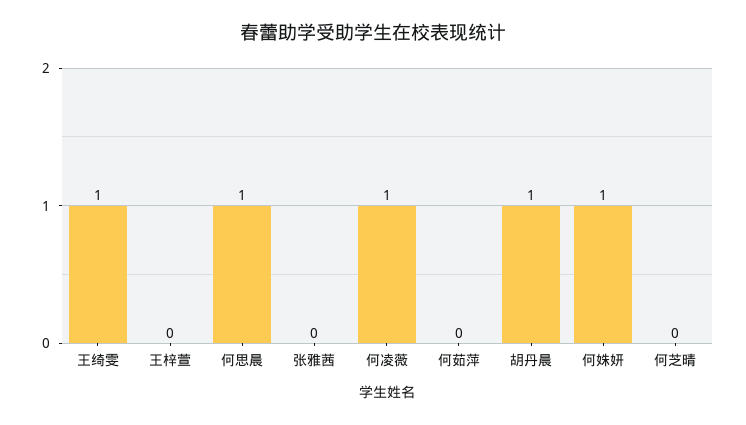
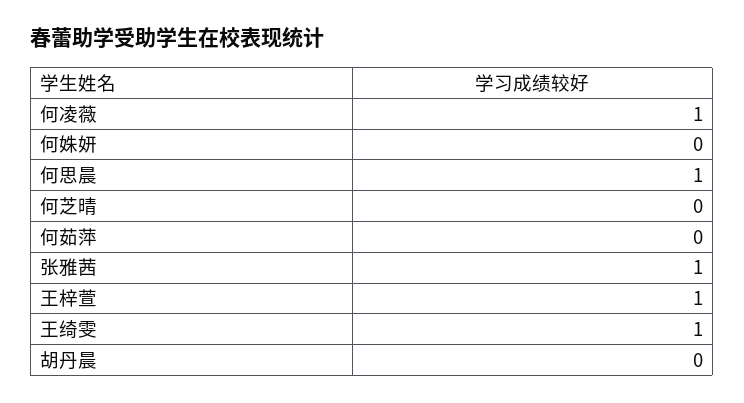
王梓萱: 0 -> 1
张雅茜: 0 -> 1
胡丹晨: 1 -> 0
何姝妍: 1 -> 0

